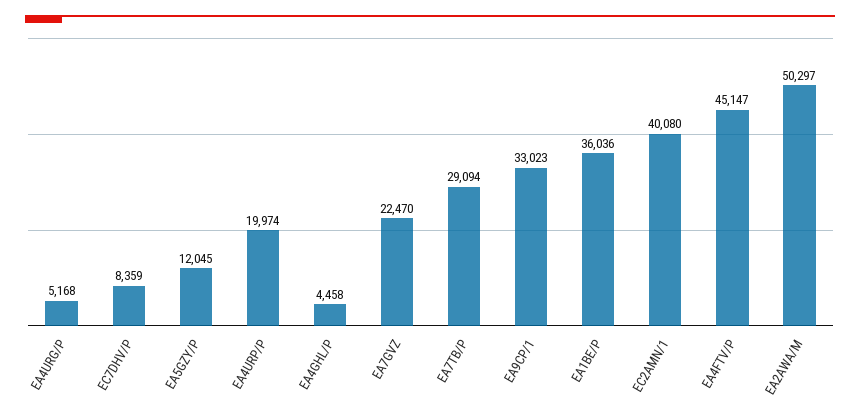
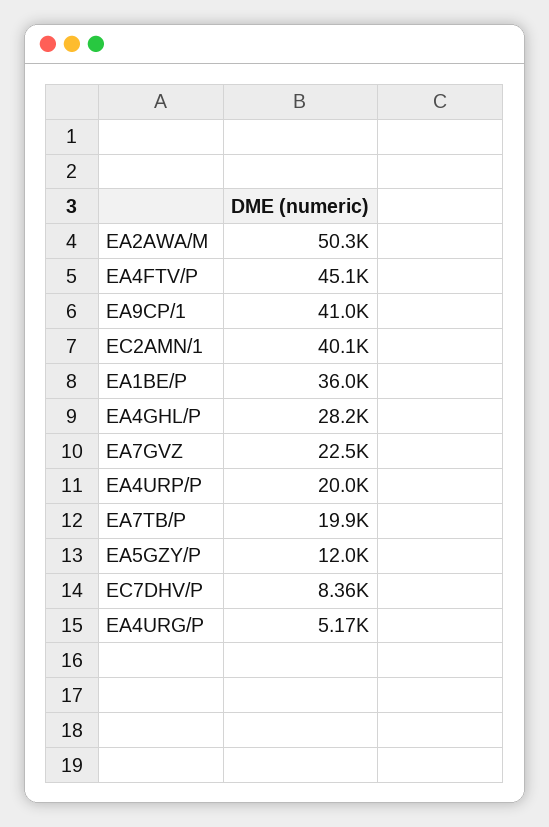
EA4GHL/P: 4458 -> 28200
EA7TB/P: 29094 -> 19900
EA9CP/1: 33023 -> 41000

